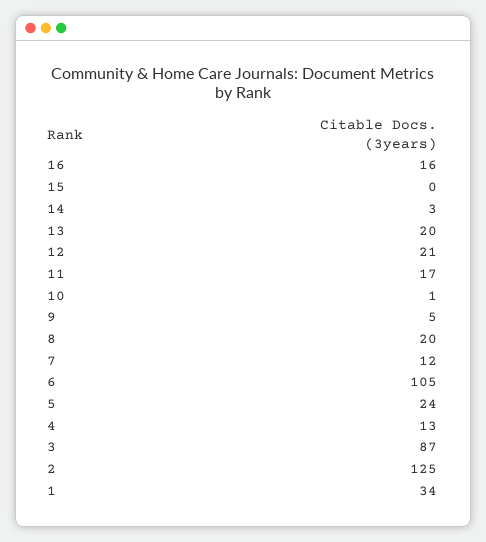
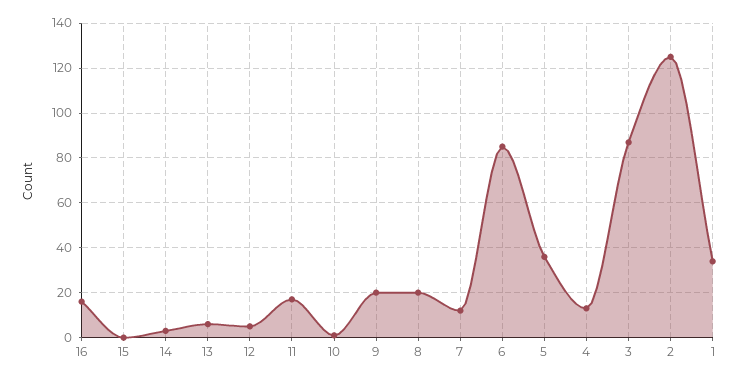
13: 20 -> 5
12: 21 -> 5
9: 5 -> 20
6: 105 -> 85
5: 24 -> 35

